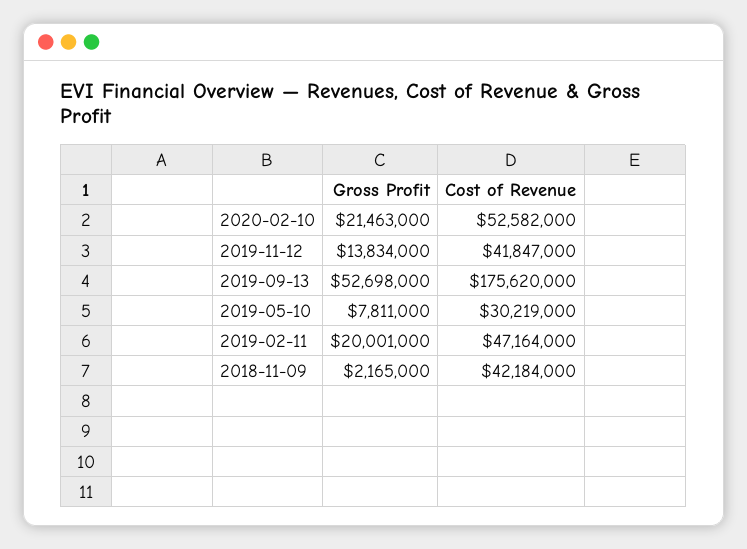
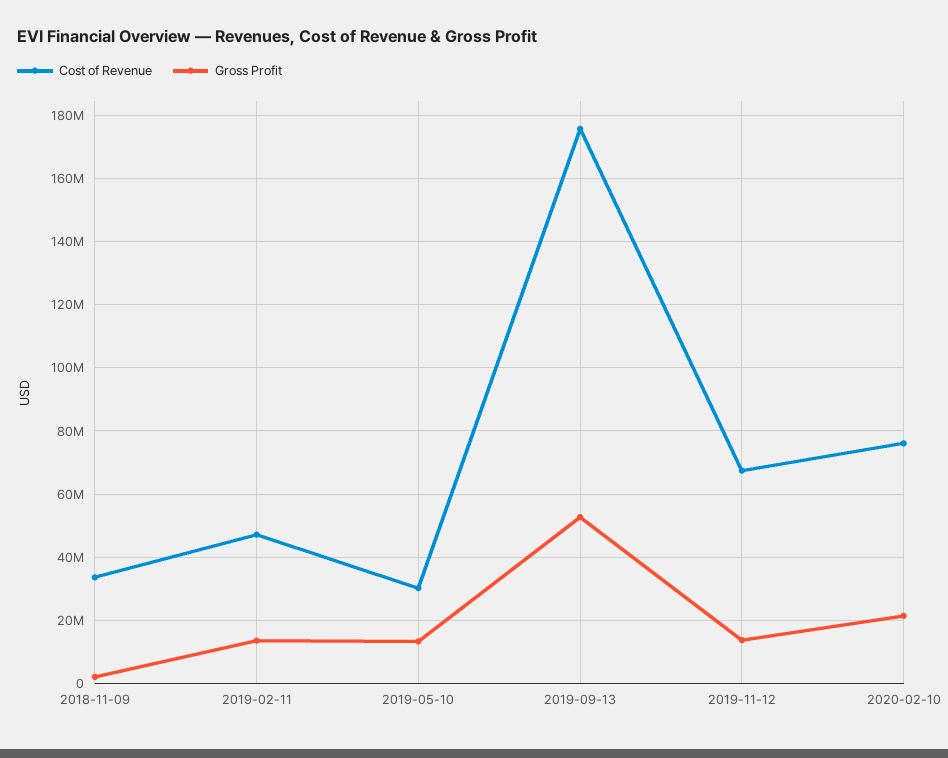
Cost of Revenue, 2020-02-10: 52582000 -> 76000000
Cost of Revenue, 2019-11-12: 41847000 -> 68000000
Gross Profit, 2019-05-10: 7811000 -> 14000000
Gross Profit, 2019-02-11: 20001000 -> 14000000
Cost of Revenue, 2018-11-09: 42184000 -> 34000000

